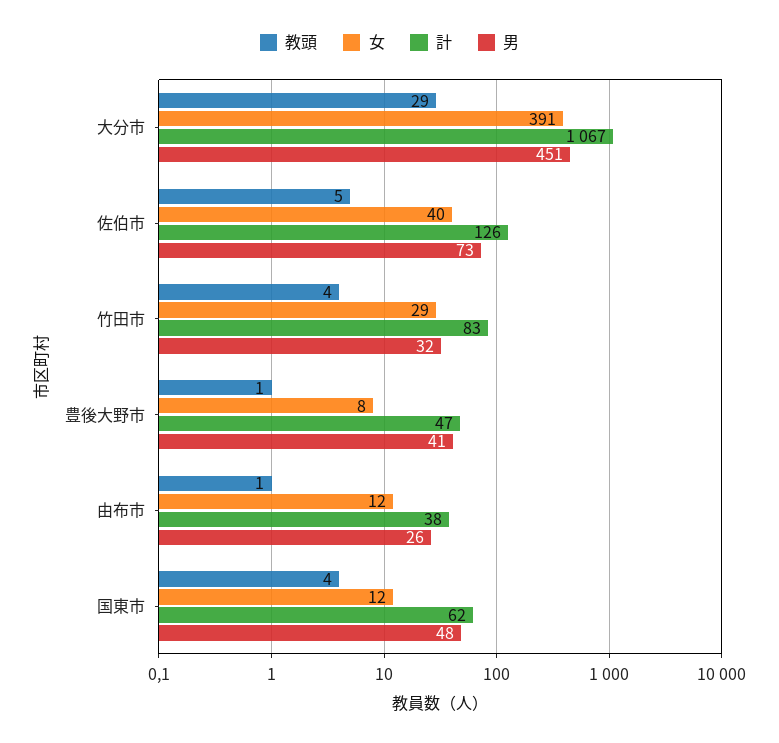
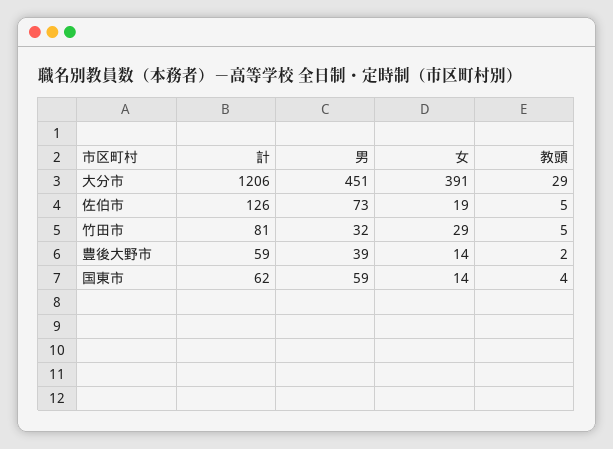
計, 大分市: 1067 -> 1206
女, 佐伯市: 40 -> 19
教頭, 竹田市: 4 -> 5
計, 竹田市: 83 -> 81
教頭, 豊後大野市: 1 -> 2
女, 豊後大野市: 8 -> 14
計, 豊後大野市: 47 -> 59
男, 豊後大野市: 41 -> 39
教頭, 由布市: 1 -> none
女, 由布市: 12 -> none
計, 由布市: 38 -> none
男, 由布市: 26 -> none
女, 国東市: 12 -> 14
男, 国東市: 48 -> 59

